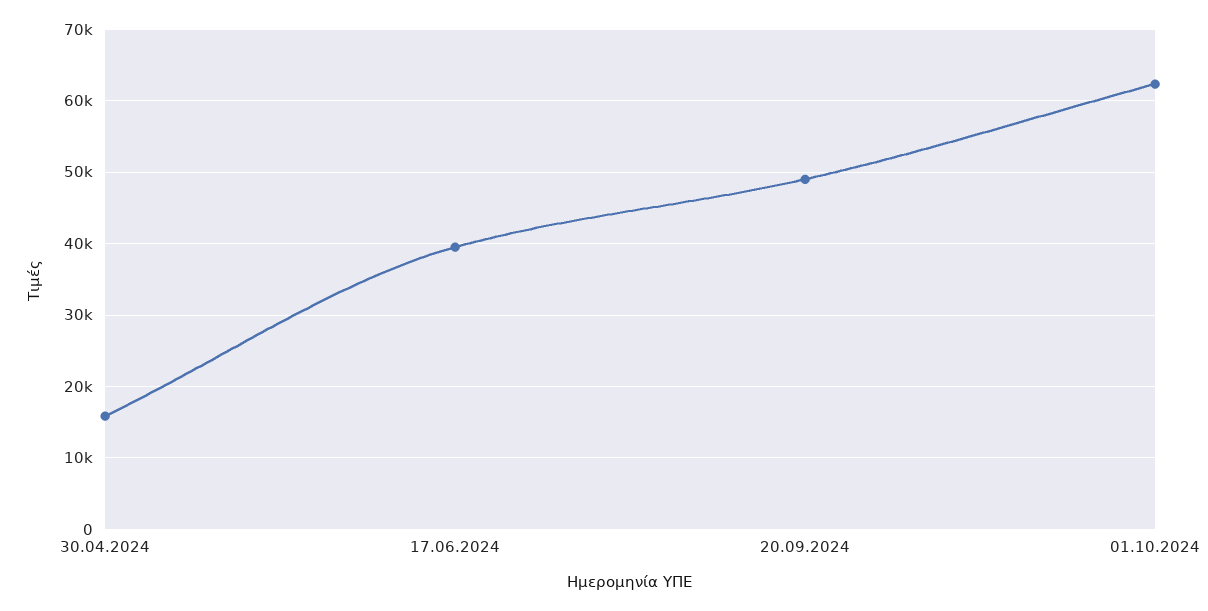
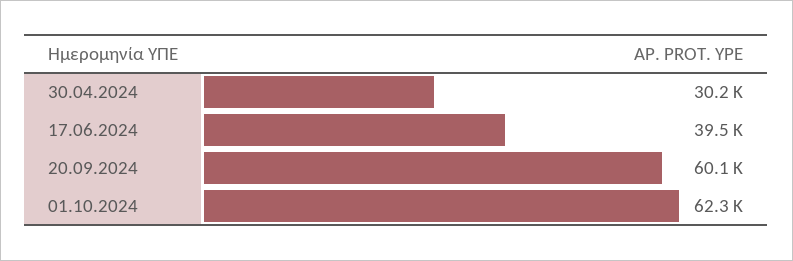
30.04.2024: 16000 -> 30200
20.09.2024: 49000 -> 60100

